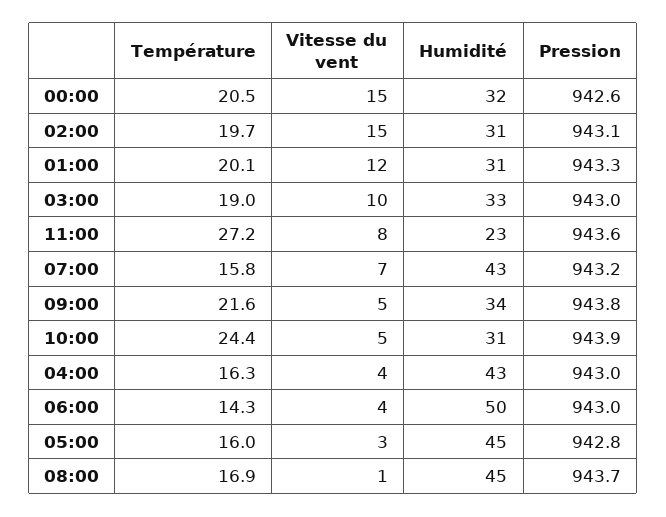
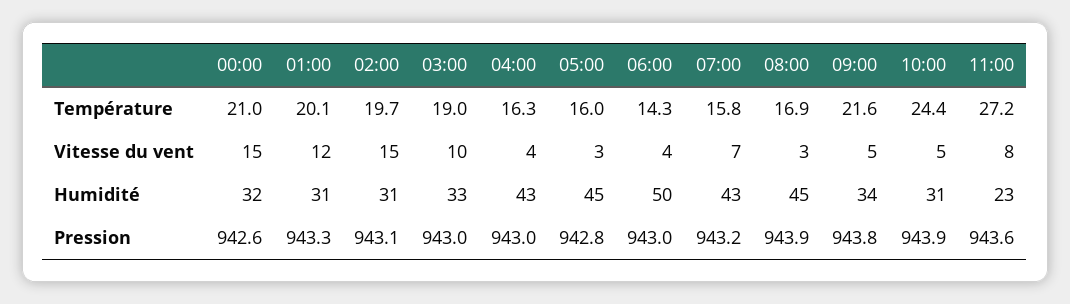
Température, 00:00: 20.5 -> 21
Vitesse du vent, 08:00: 1 -> 3
Pression, 08:00: 943.7 -> 943.9

